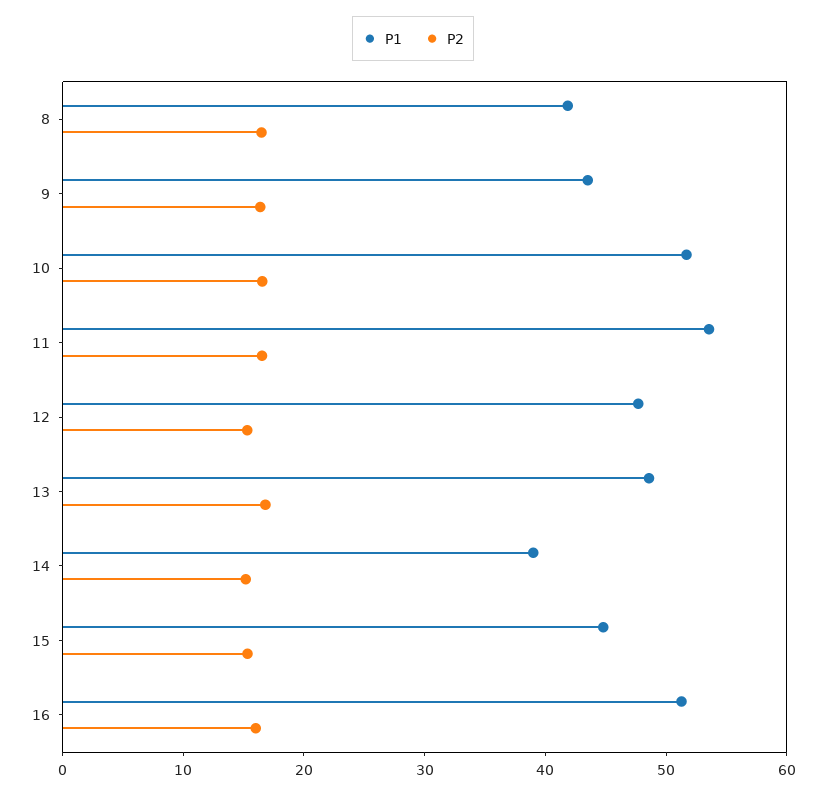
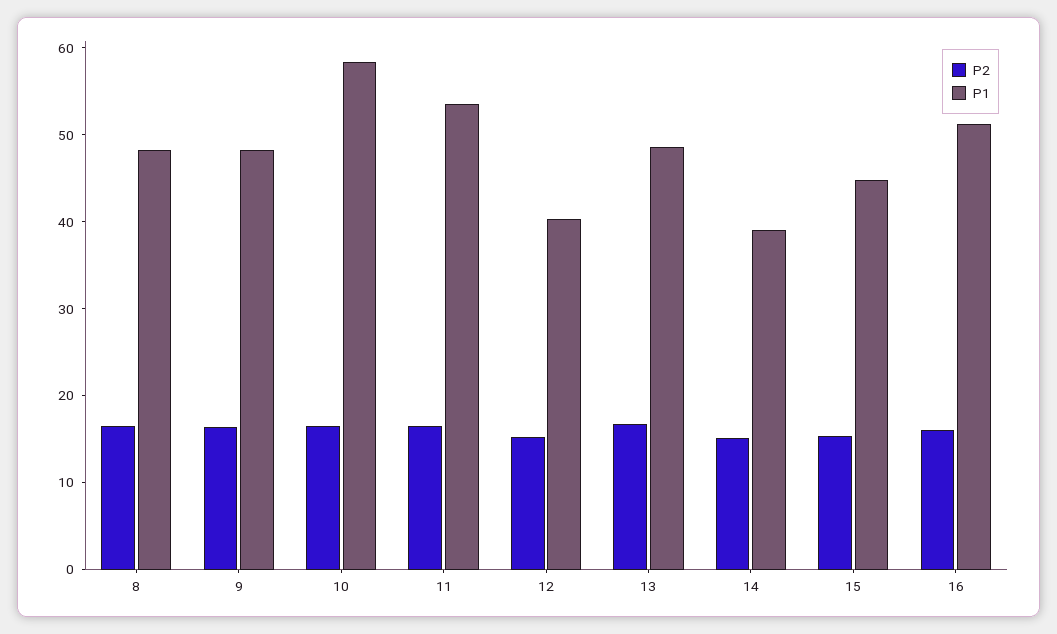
P1, 8: 42 -> 48
P1, 9: 44 -> 48
P1, 10: 52 -> 58
P1, 12: 48 -> 40

